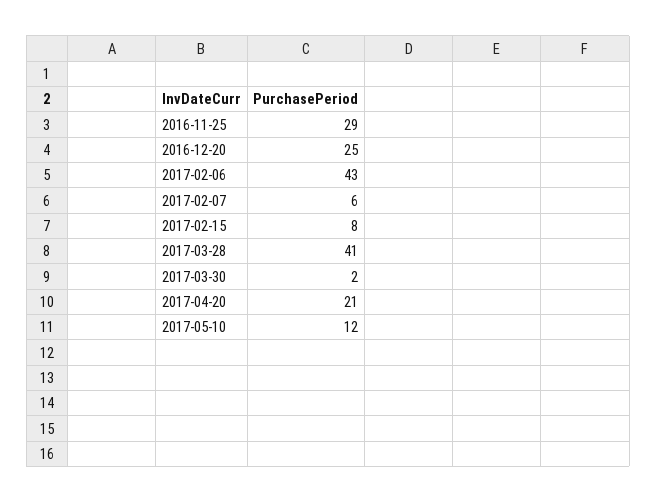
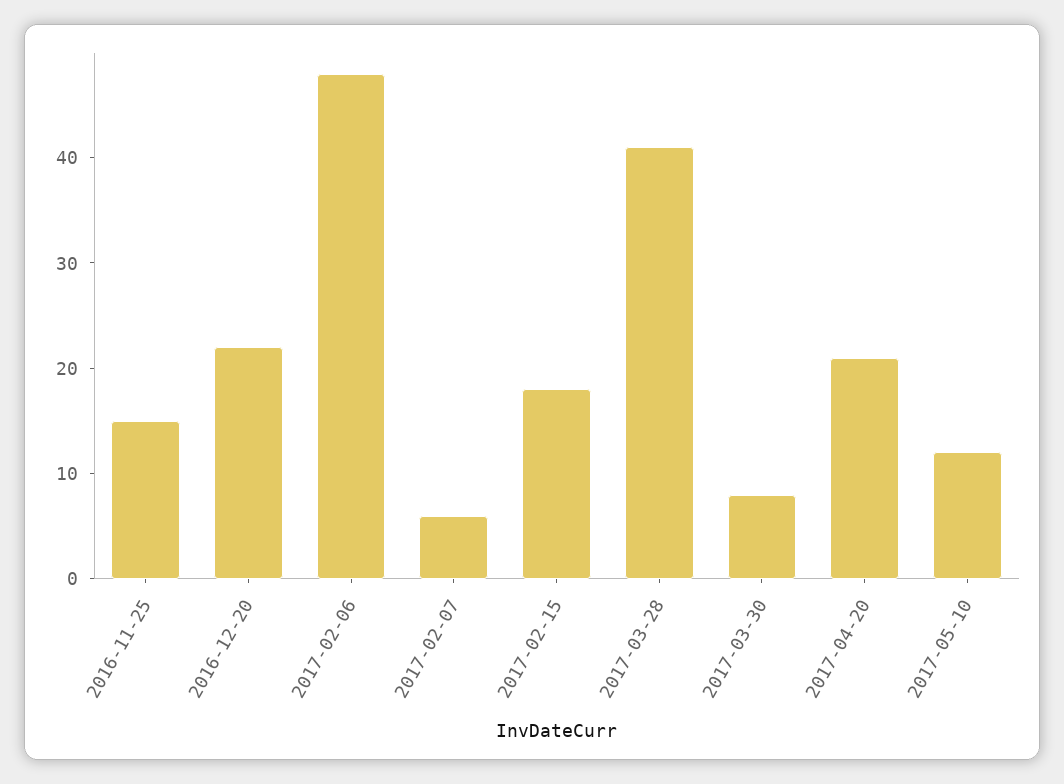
2016-11-25: 29 -> 15
2016-12-20: 25 -> 22
2017-02-06: 43 -> 48
2017-02-15: 8 -> 18
2017-03-30: 2 -> 8

